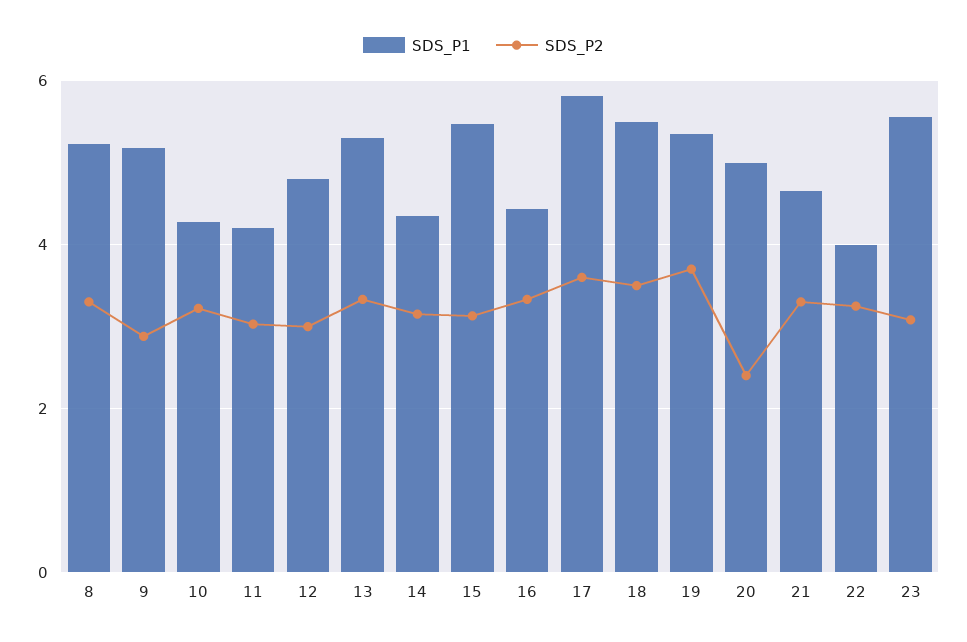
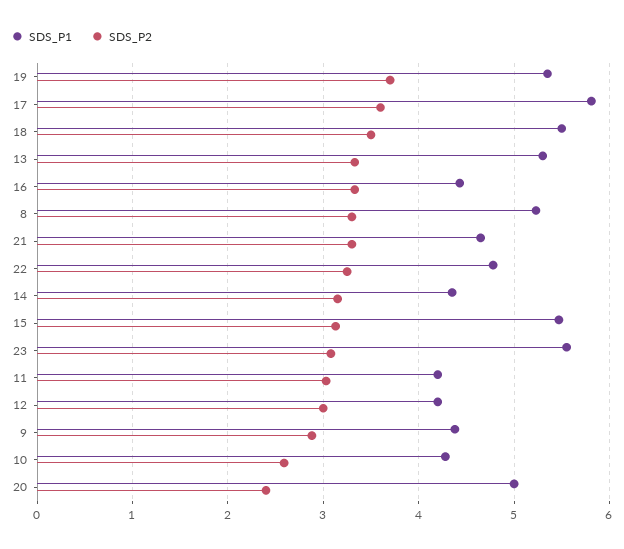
SDS_P1, 9: 5.2 -> 4.4
SDS_P2, 10: 3.2 -> 2.6
SDS_P1, 12: 4.8 -> 4.2
SDS_P1, 22: 4 -> 4.8

